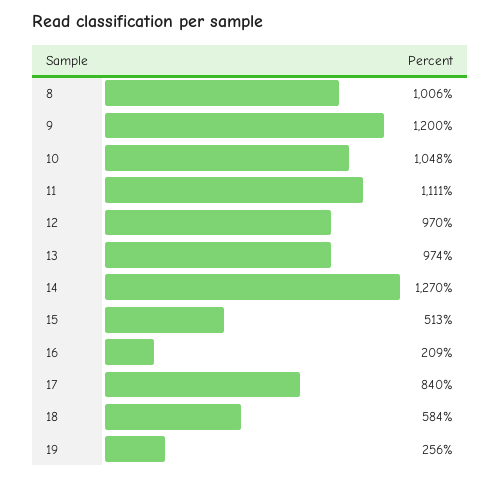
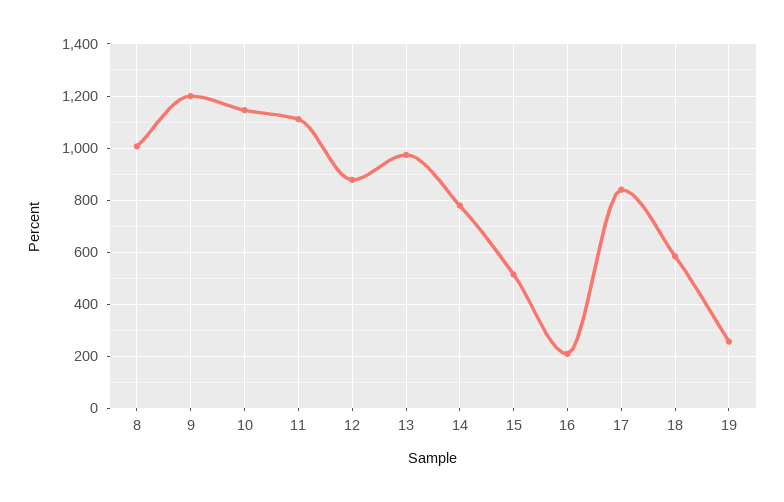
10: 1048 -> 1150
12: 970 -> 875
14: 1270 -> 775

